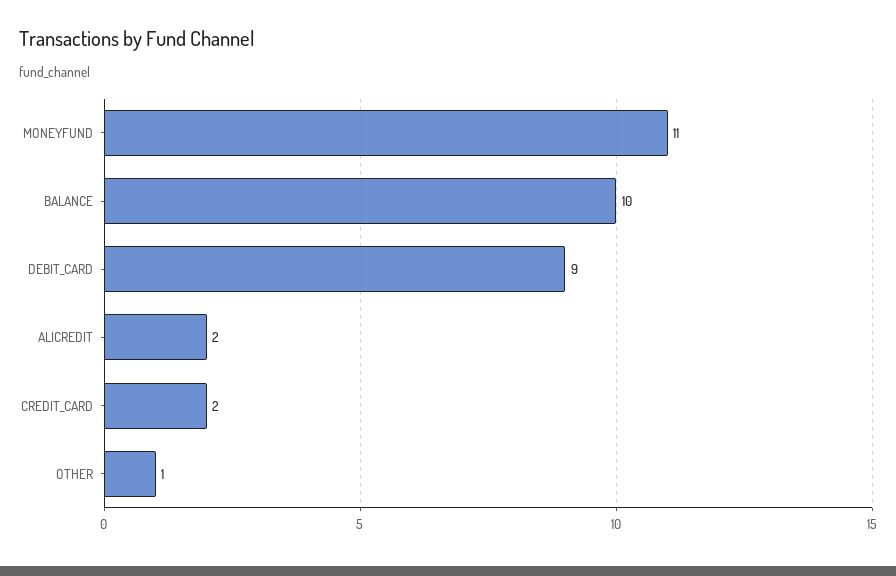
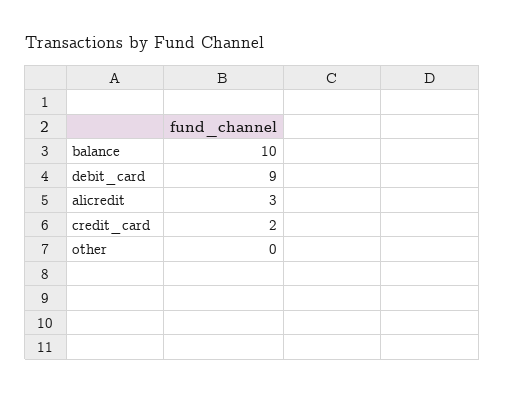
MONEYFUND: 11 -> none
ALICREDIT: 2 -> 3
OTHER: 1 -> 0

